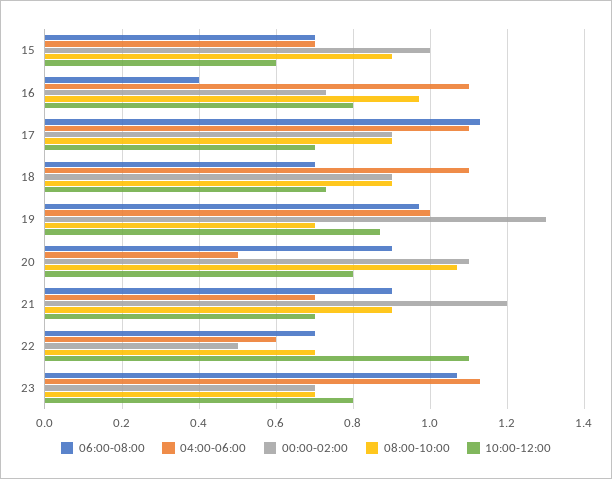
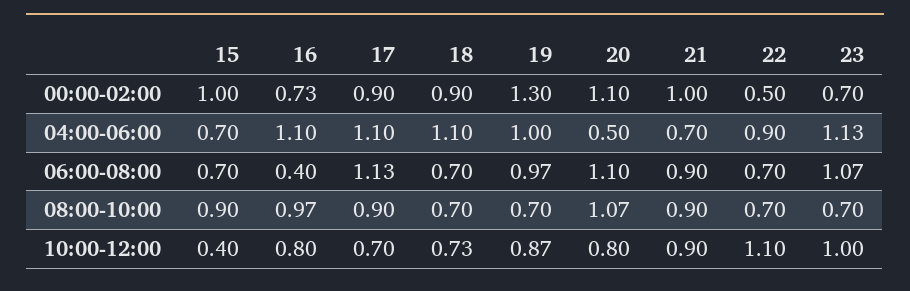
10:00-12:00, 15: 0.6 -> 0.4
08:00-10:00, 18: 0.9 -> 0.7
06:00-08:00, 20: 0.9 -> 1.1
00:00-02:00, 21: 1.2 -> 1
10:00-12:00, 21: 0.7 -> 0.9
04:00-06:00, 22: 0.6 -> 0.9
10:00-12:00, 23: 0.8 -> 1

